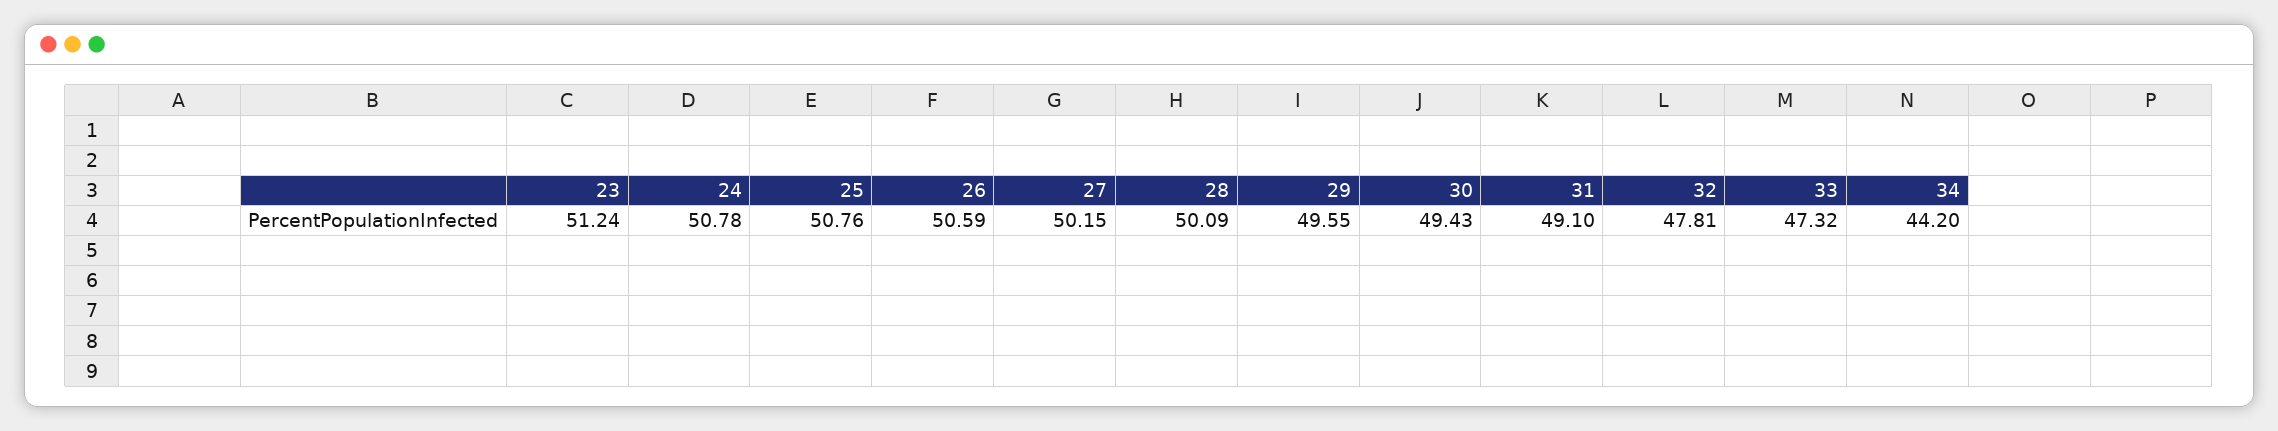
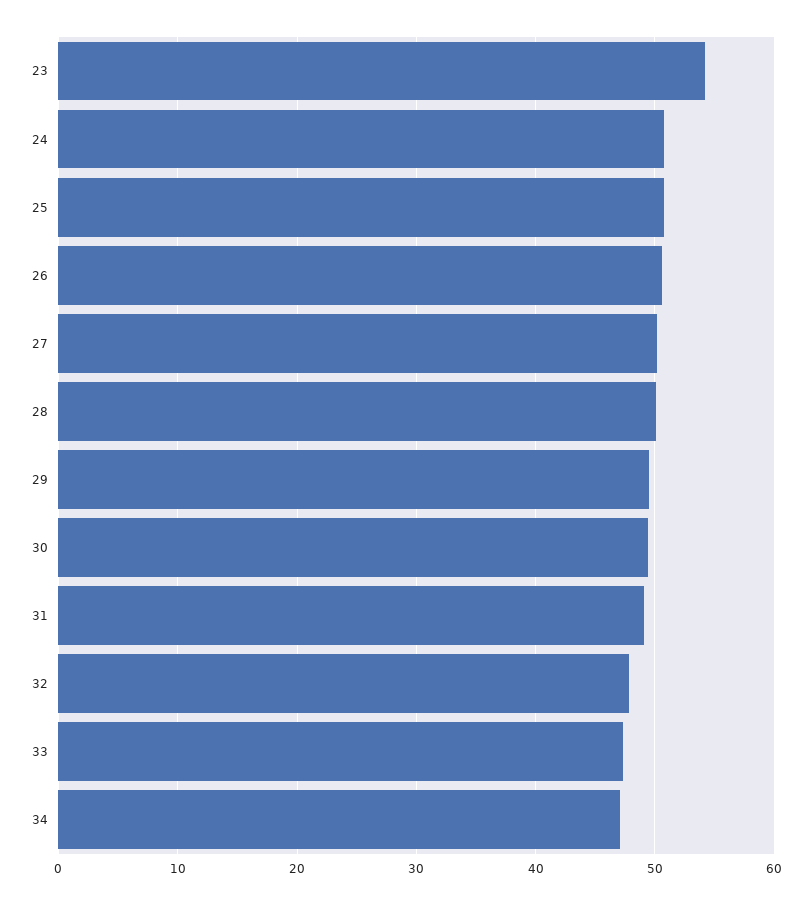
23: 51.24 -> 54
34: 44.2 -> 47

